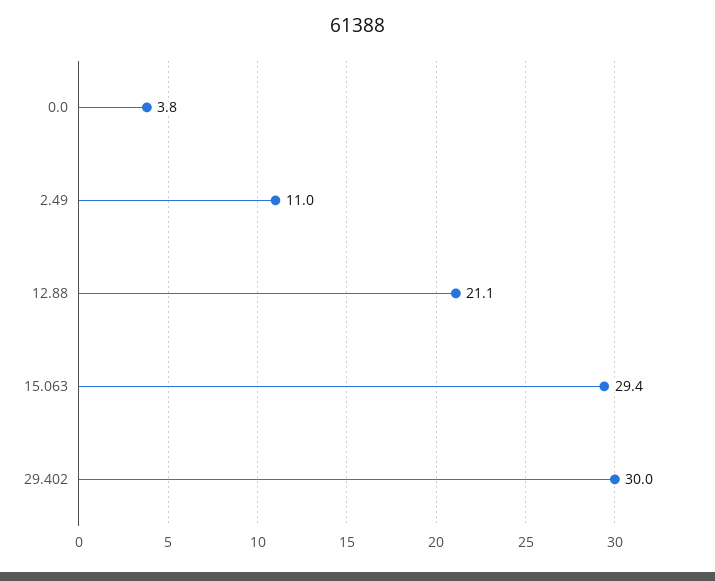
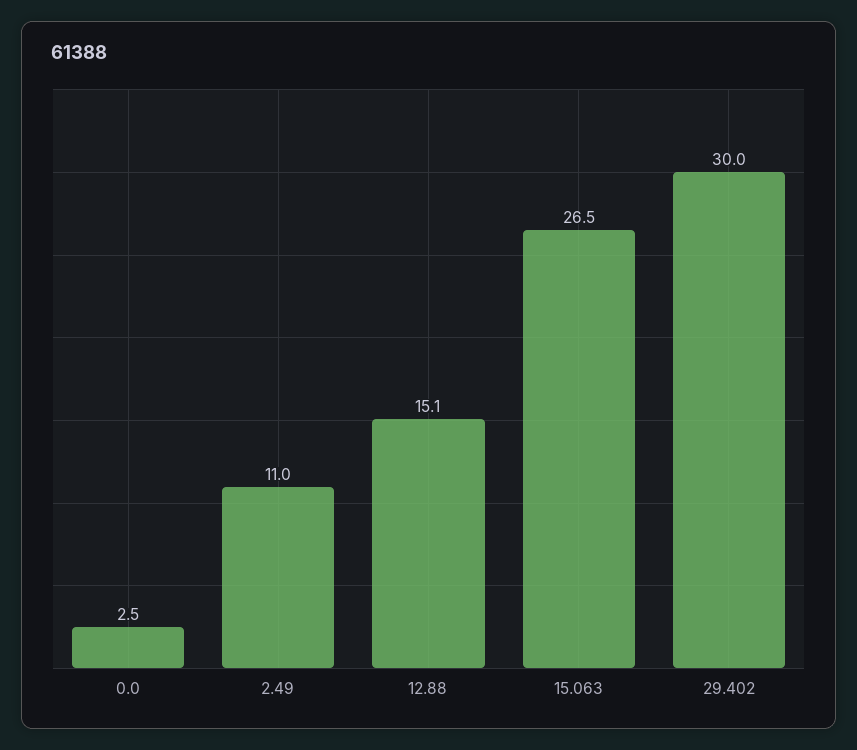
0.0: 3.8 -> 2.5
12.88: 21.1 -> 15.1
15.063: 29.4 -> 26.5

